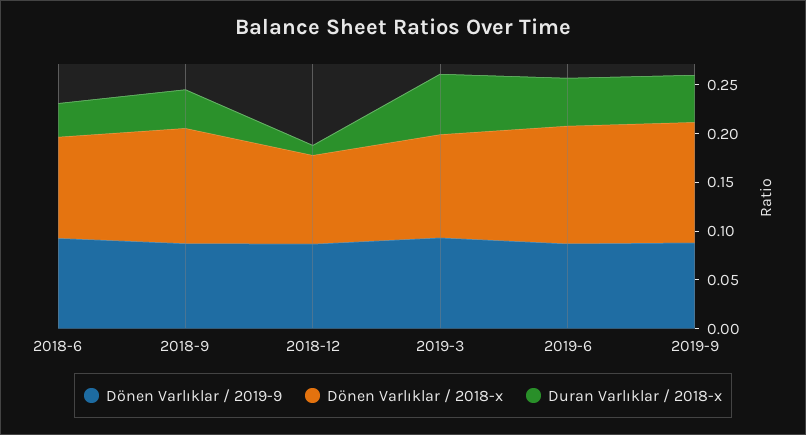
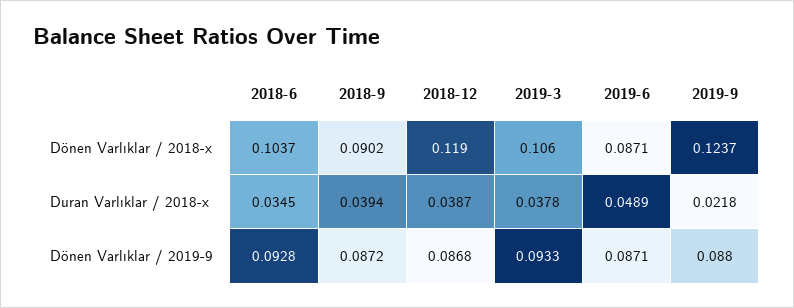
Dönen Varlıklar / 2018-x, 2018-9: 0.12 -> 0.0902
Dönen Varlıklar / 2018-x, 2018-12: 0.09 -> 0.119
Duran Varlıklar / 2018-x, 2018-12: 0.01 -> 0.0387
Duran Varlıklar / 2018-x, 2019-3: 0.06 -> 0.0378
Dönen Varlıklar / 2018-x, 2019-6: 0.12 -> 0.0871
Duran Varlıklar / 2018-x, 2019-9: 0.05 -> 0.0218

